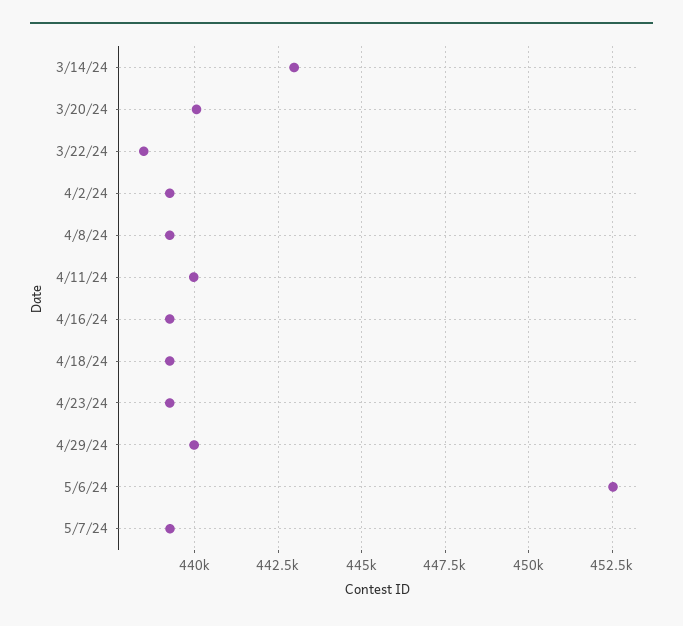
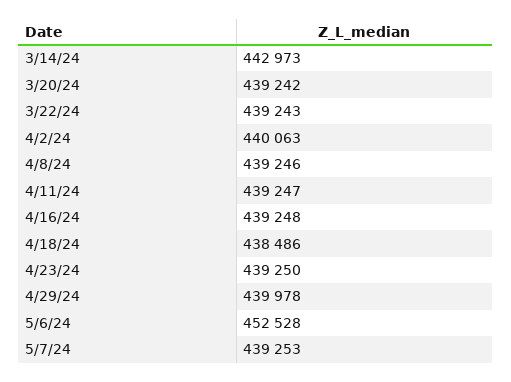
3/20/24: 440000 -> 439242
3/22/24: 438500 -> 439243
4/2/24: 439250 -> 440063
4/11/24: 440000 -> 439247
4/18/24: 439250 -> 438486

